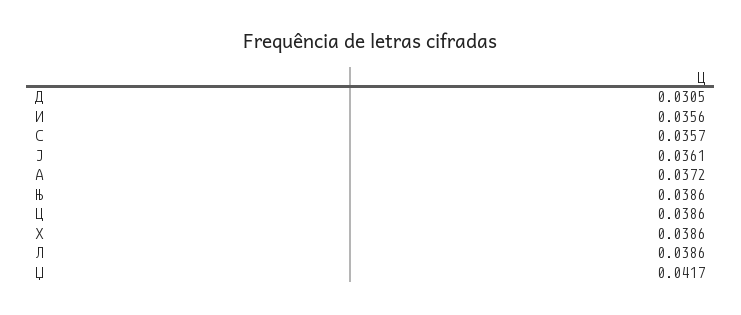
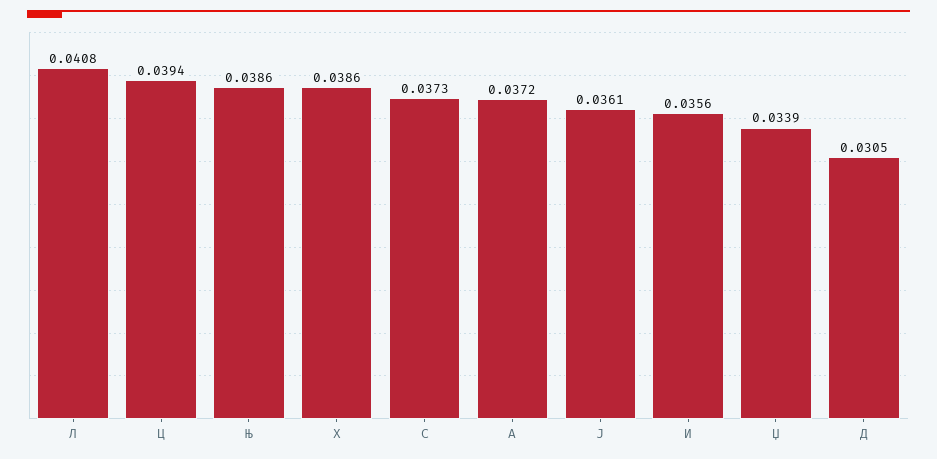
С: 0.0357 -> 0.0373
Ц: 0.0386 -> 0.0394
Л: 0.0386 -> 0.0408
Џ: 0.0417 -> 0.0339

